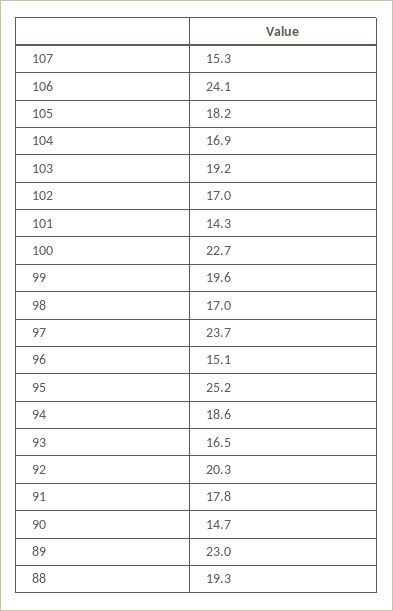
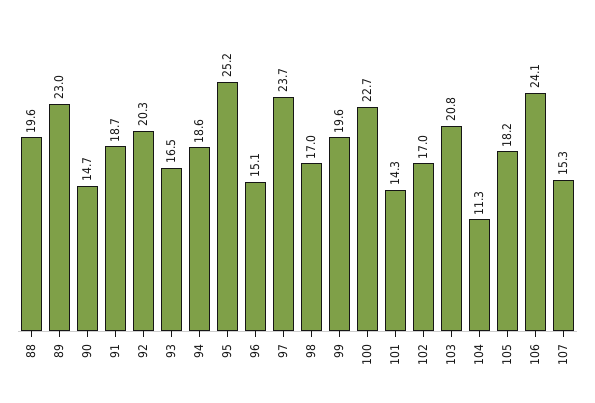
104: 16.9 -> 11.3
103: 19.2 -> 20.8
91: 17.8 -> 18.7
88: 19.3 -> 19.6

